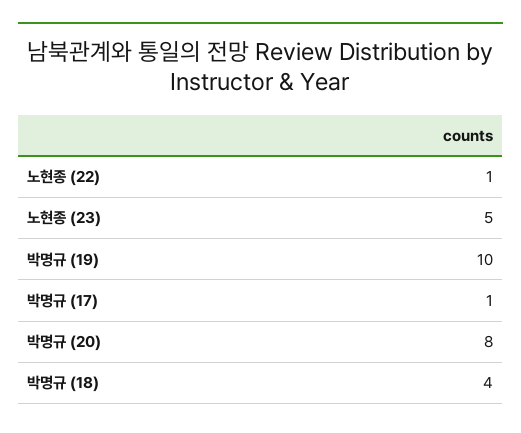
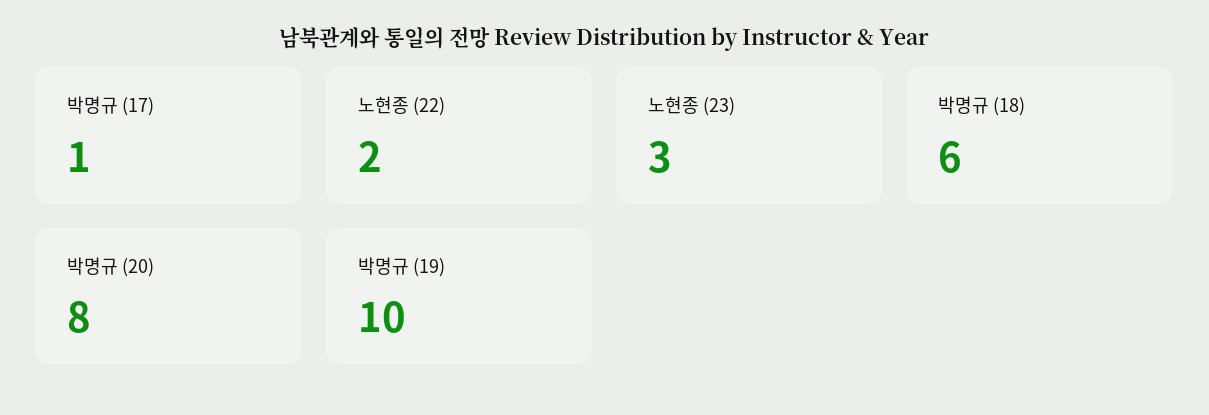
노현종 (22): 1 -> 2
노현종 (23): 5 -> 3
박명규 (18): 4 -> 6

